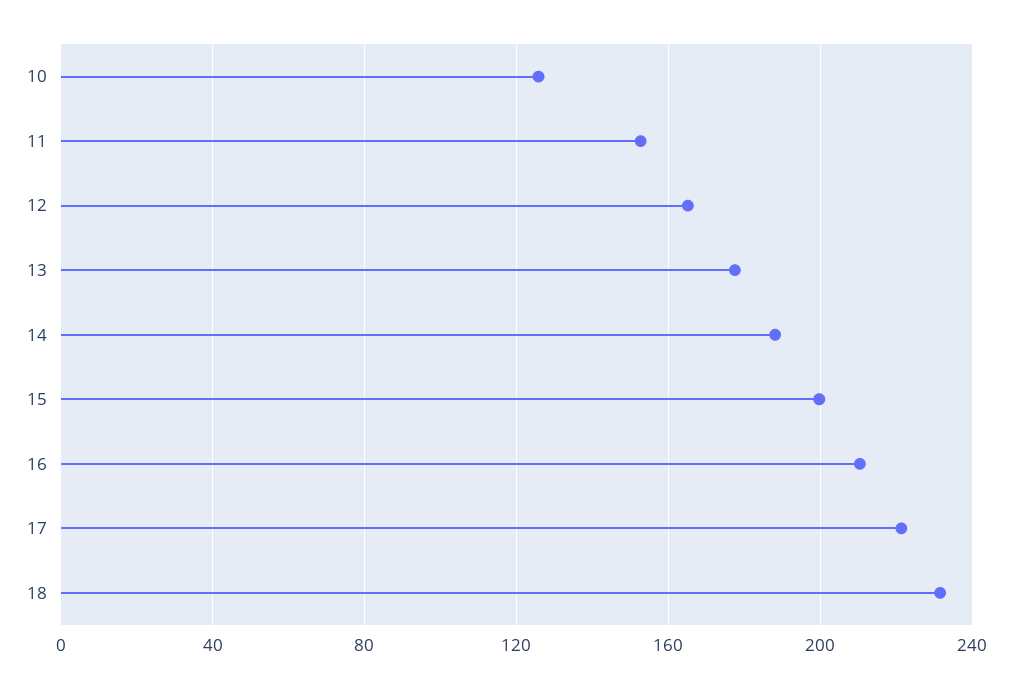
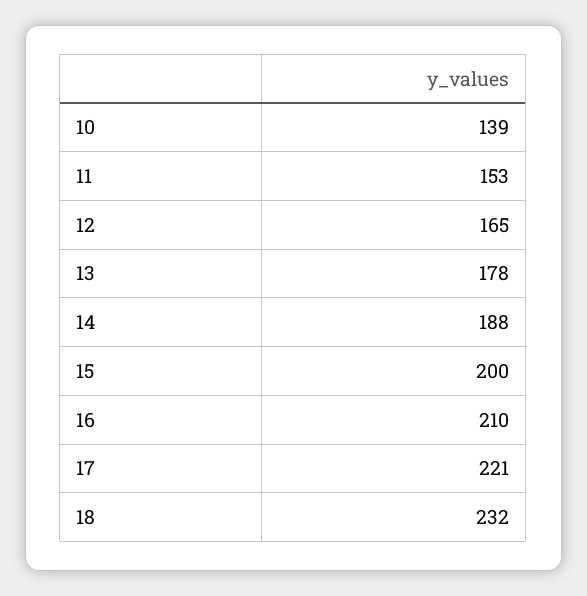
10: 125 -> 139

